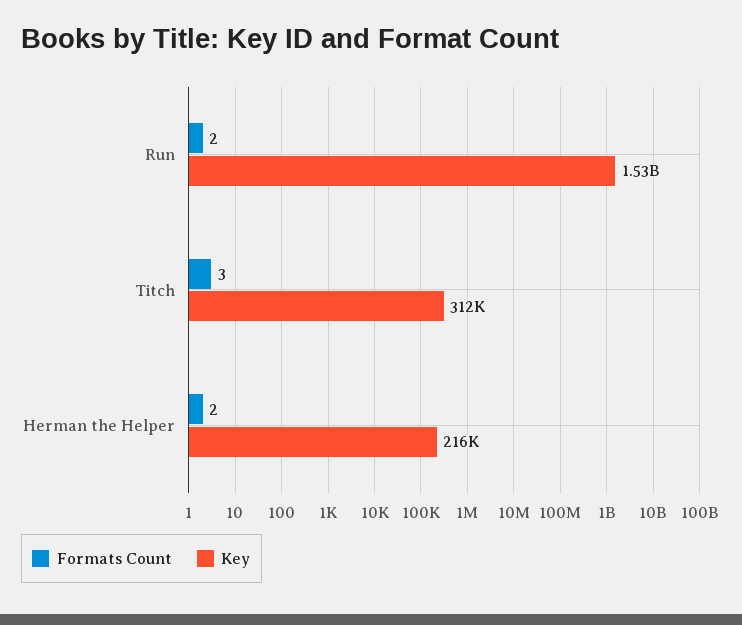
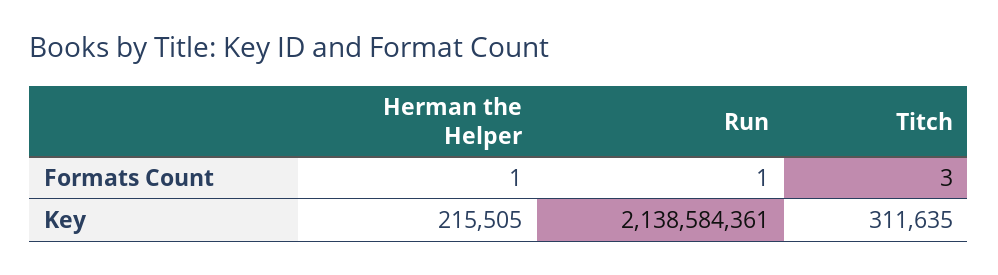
Formats Count, Run: 2 -> 1
Key, Run: 1530000000 -> 2138584361
Formats Count, Herman the Helper: 2 -> 1

